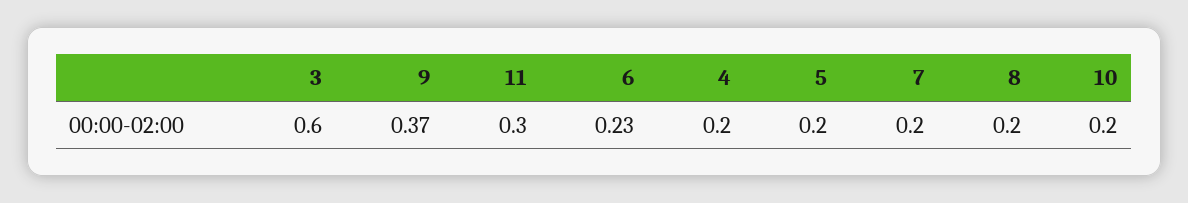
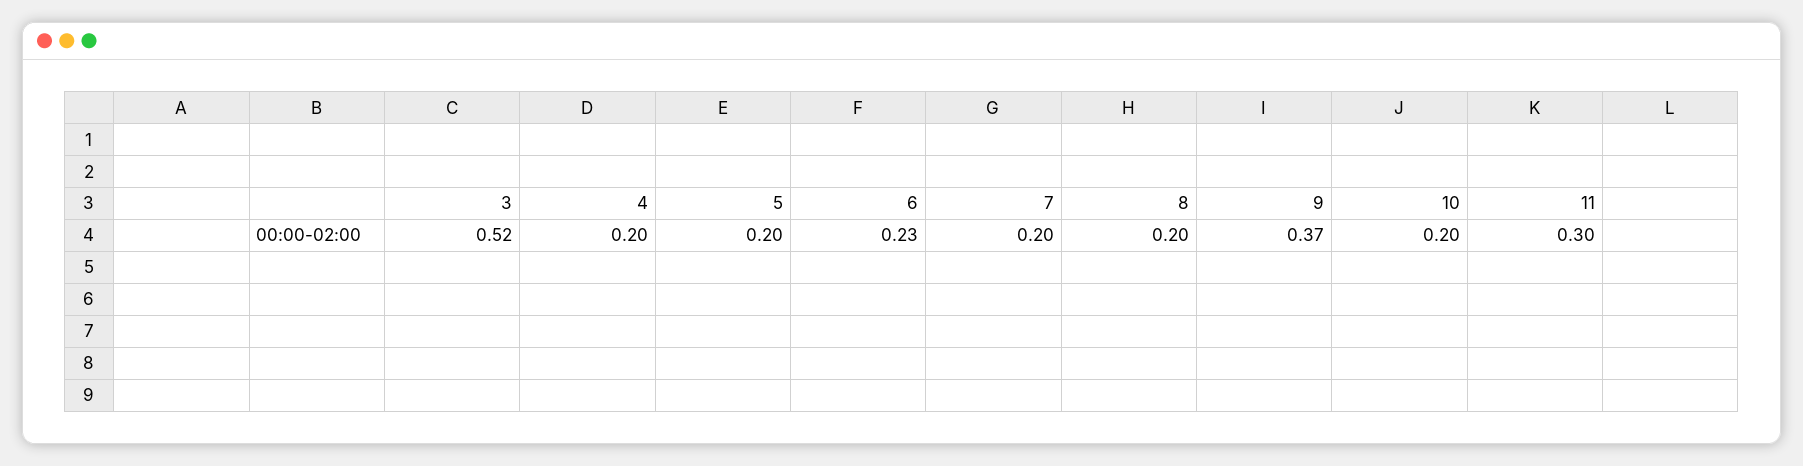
3: 0.6 -> 0.52

